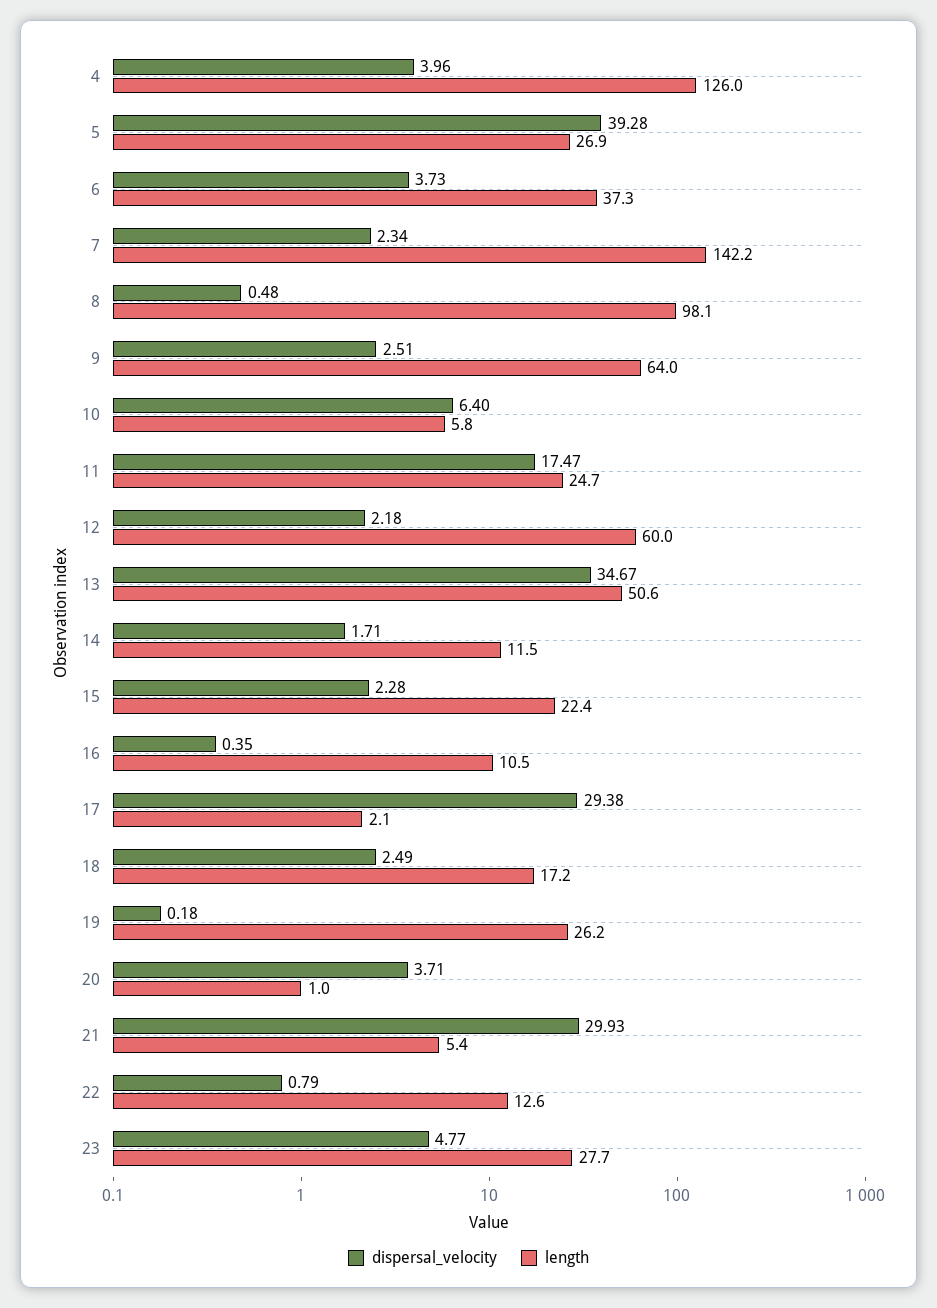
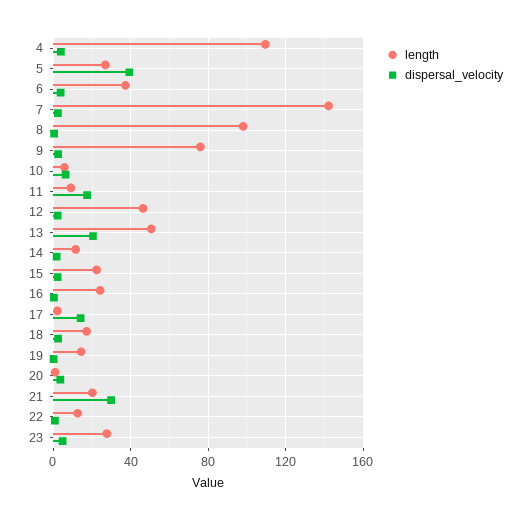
length, 4: 126 -> 110
length, 9: 64 -> 75
length, 11: 24.7 -> 10
length, 12: 60 -> 45
dispersal_velocity, 13: 34.67 -> 20
length, 16: 10.5 -> 25
dispersal_velocity, 17: 29.38 -> 15
length, 19: 26.2 -> 15
length, 21: 5.4 -> 20

